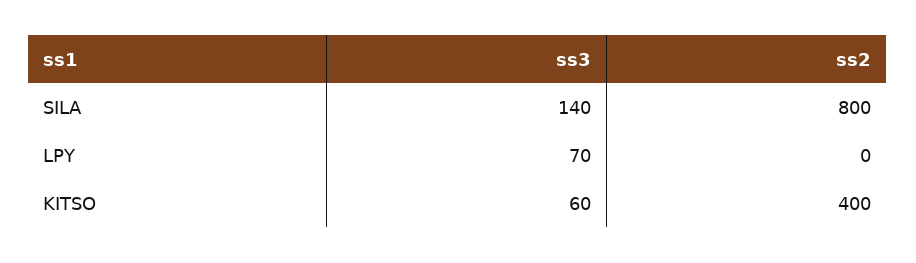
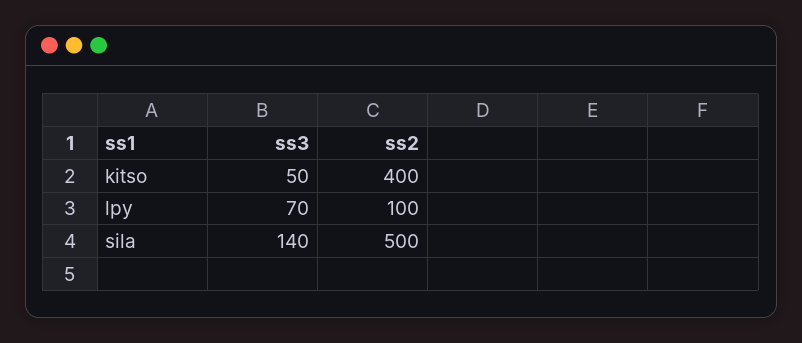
ss2, SILA: 800 -> 500
ss2, LPY: 0 -> 100
ss3, KITSO: 60 -> 50

